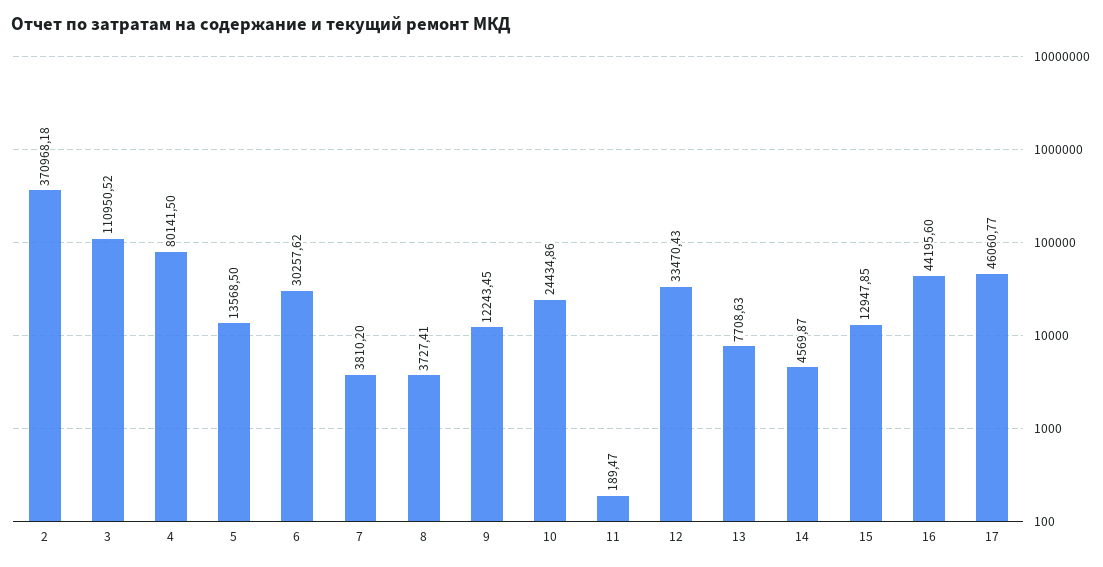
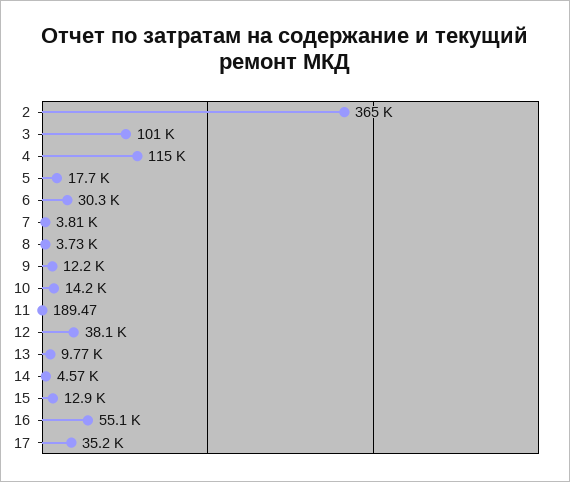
2: 370968.18 -> 365000
3: 110950.52 -> 101000
4: 80141.5 -> 115000
5: 13568.5 -> 17700
10: 24434.86 -> 14200
12: 33470.43 -> 38100
13: 7708.63 -> 9770
16: 44195.6 -> 55100
17: 46060.77 -> 35200

